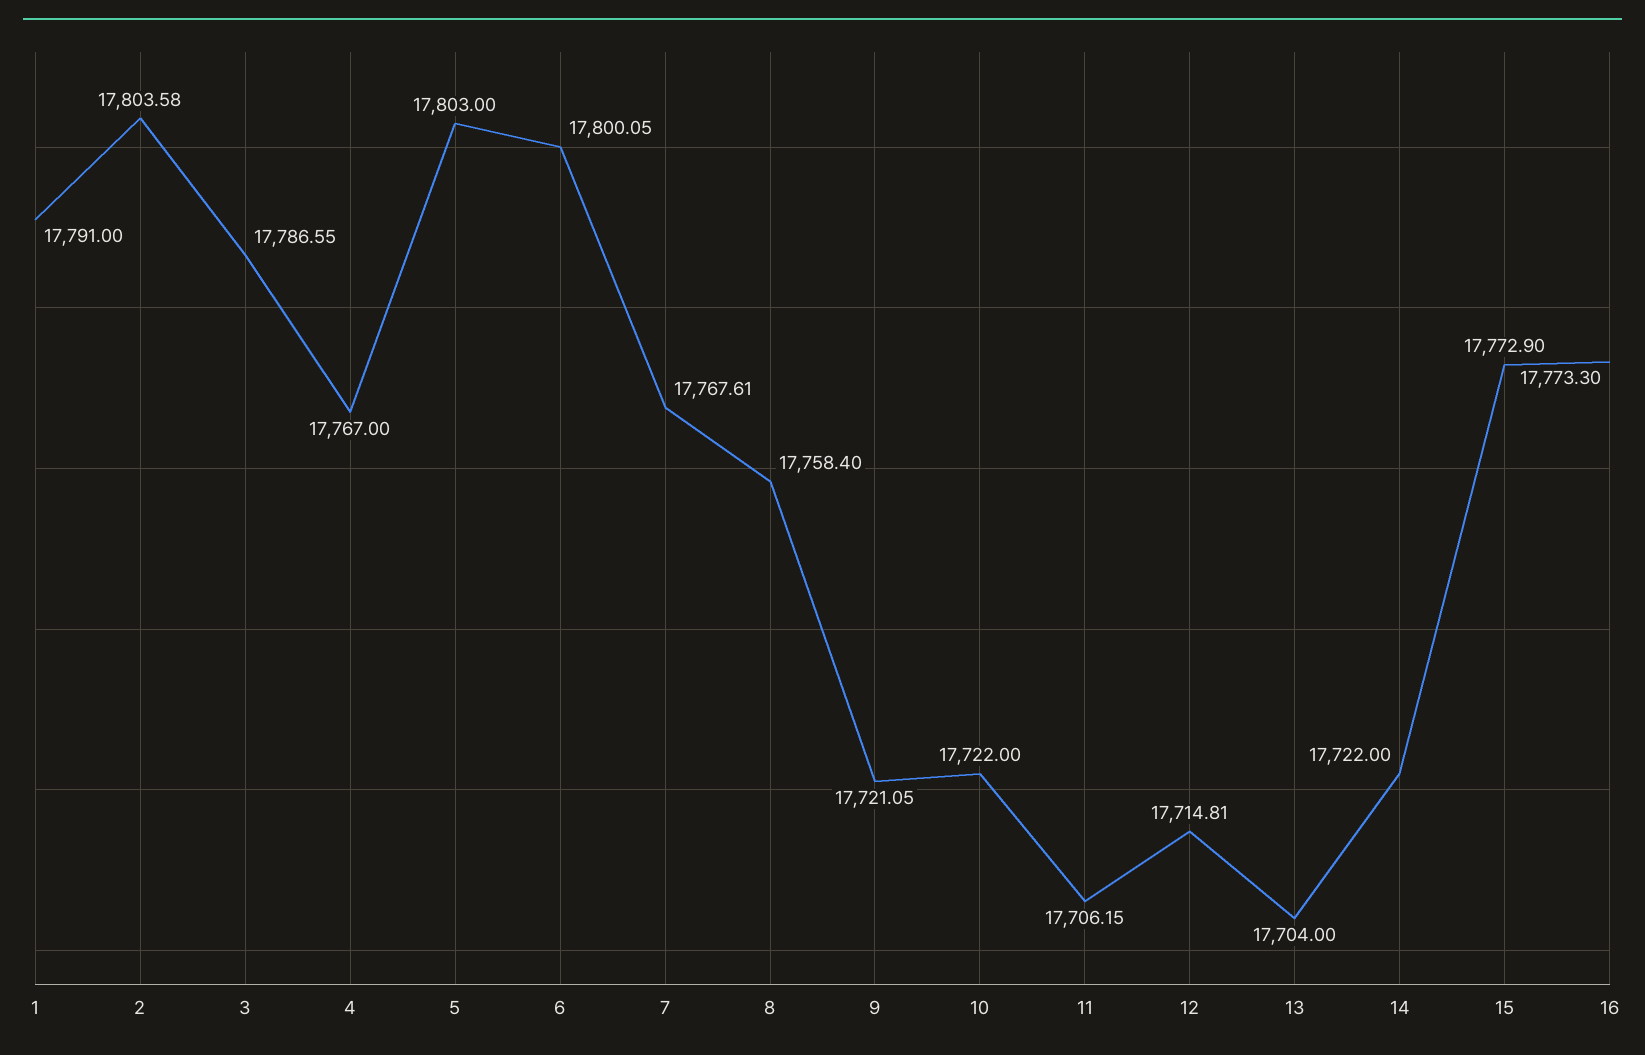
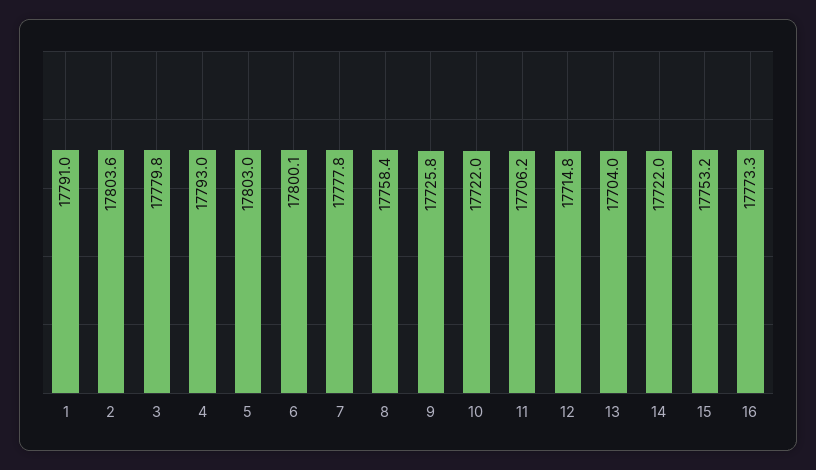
3: 17786.55 -> 17779.8
4: 17767 -> 17793
7: 17767.61 -> 17777.8
9: 17721.05 -> 17725.8
15: 17772.9 -> 17753.2

